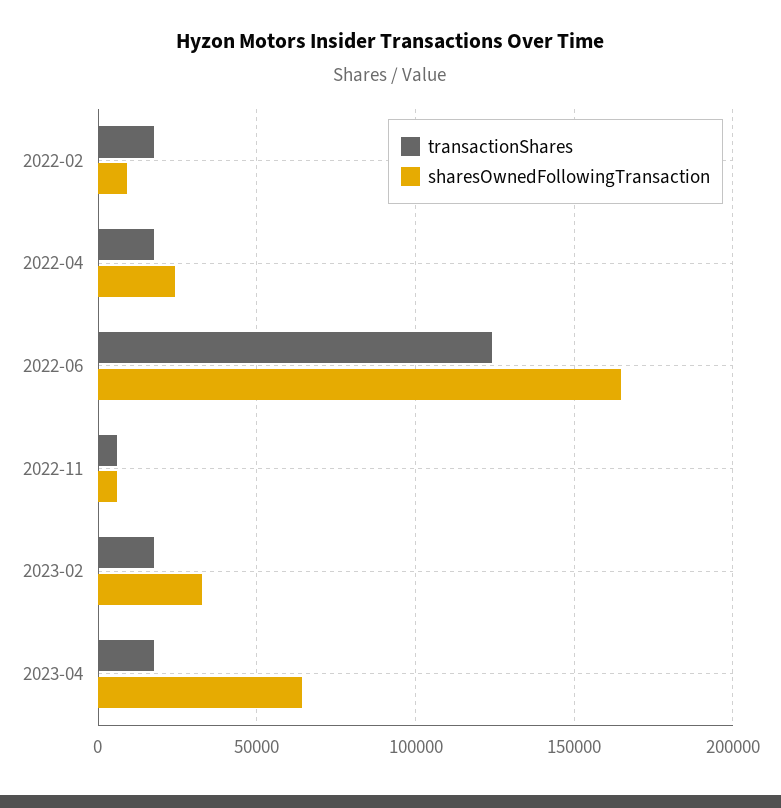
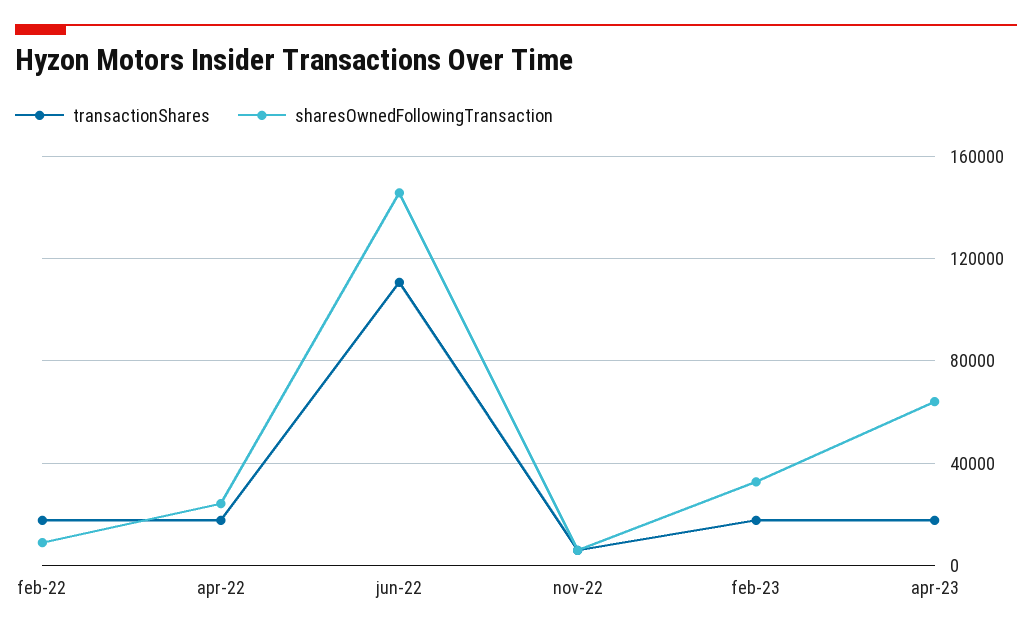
transactionShares, 2022-06: 125000 -> 110000
sharesOwnedFollowingTransaction, 2022-06: 165000 -> 145000

